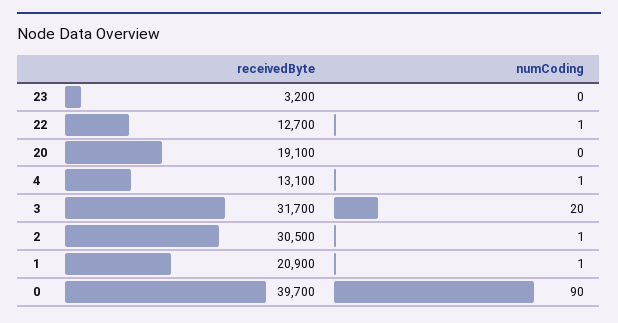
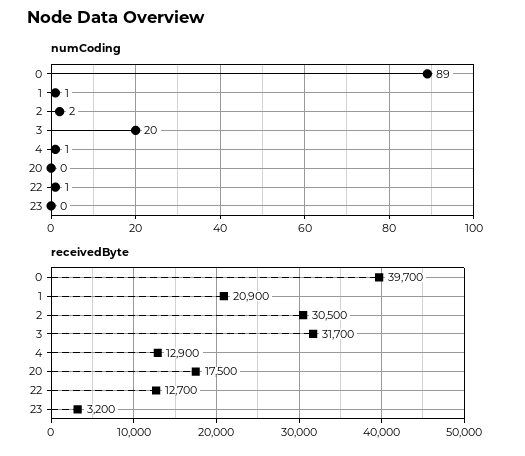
receivedByte, 20: 19100 -> 17500
receivedByte, 4: 13100 -> 12900
numCoding, 2: 1 -> 2
numCoding, 0: 90 -> 89

